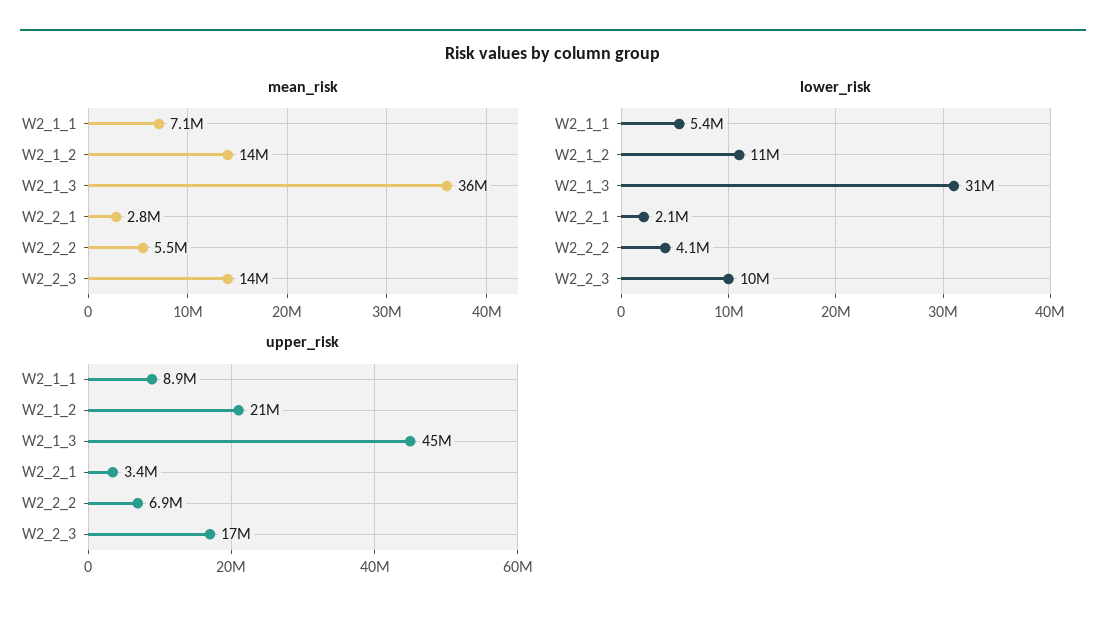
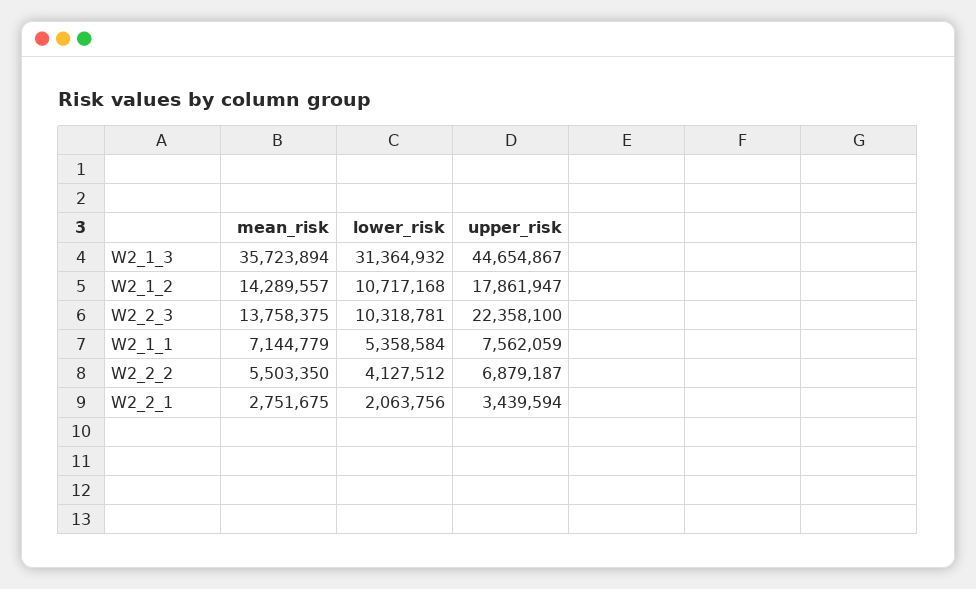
upper_risk, W2_1_1: 8900000 -> 7562059
upper_risk, W2_1_2: 21000000 -> 17861947
upper_risk, W2_2_3: 17000000 -> 22358100

